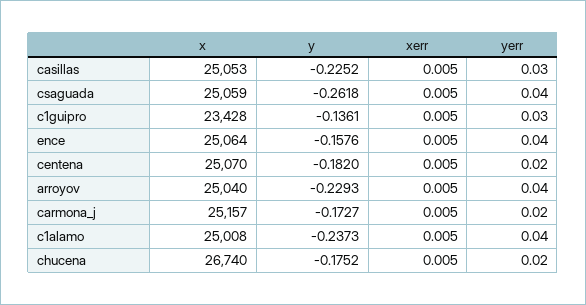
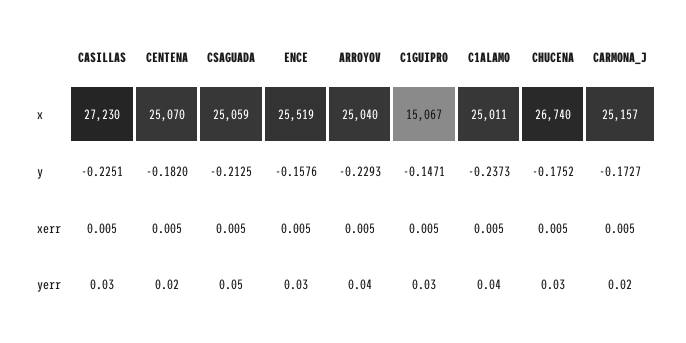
x, casillas: 25053 -> 27230
y, casillas: -0.2252 -> -0.2251
y, csaguada: -0.2618 -> -0.2125
yerr, csaguada: 0.04 -> 0.05
x, c1guipro: 23428 -> 15067
y, c1guipro: -0.1361 -> -0.1471
x, ence: 25064 -> 25519
yerr, ence: 0.04 -> 0.03
x, c1alamo: 25008 -> 25011
yerr, chucena: 0.02 -> 0.03

